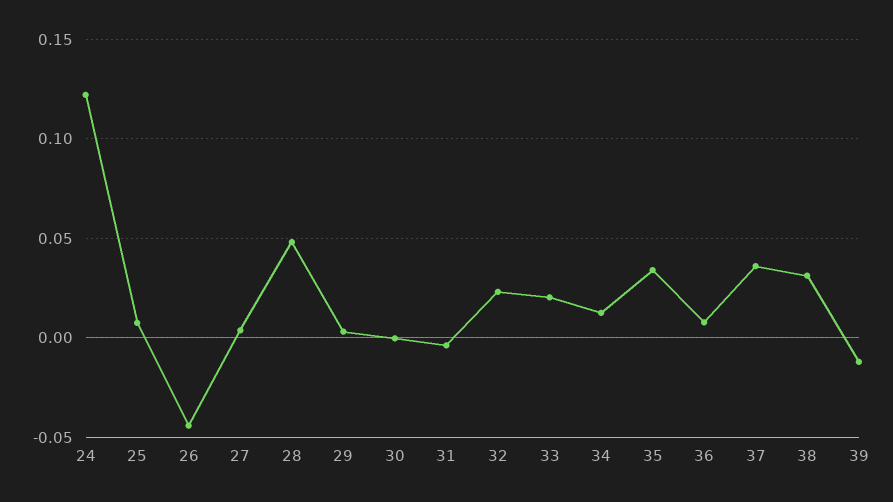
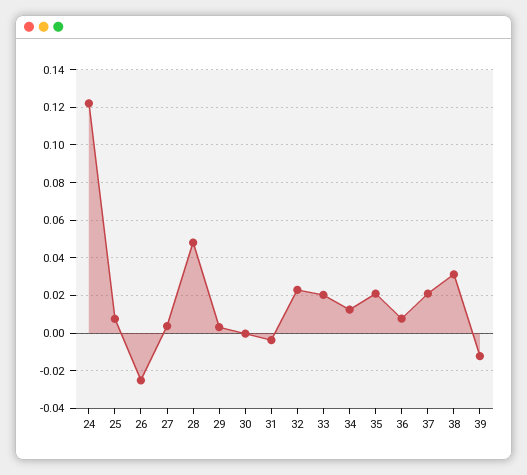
26: -0.045 -> -0.025
35: 0.035 -> 0.02
37: 0.035 -> 0.02

